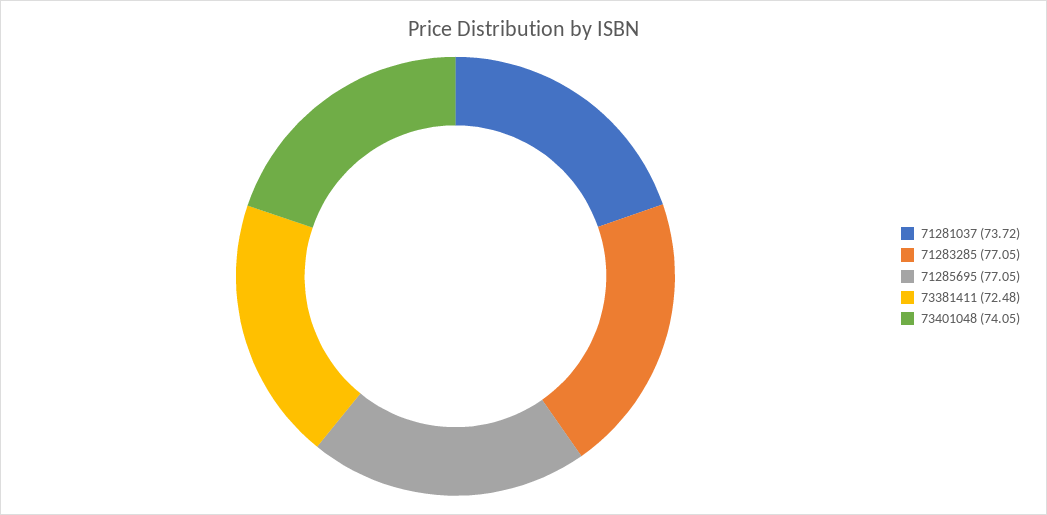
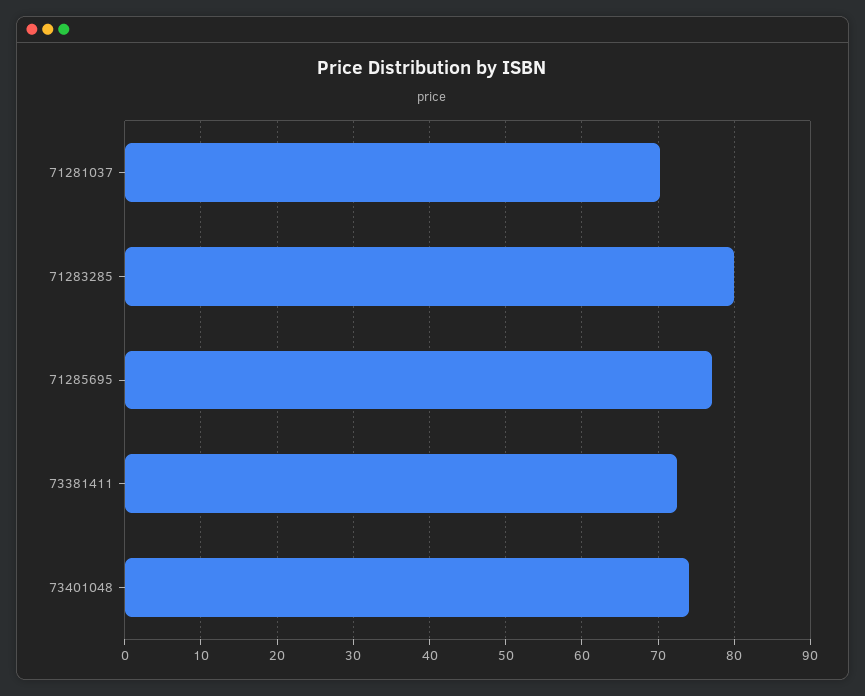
71281037: 73.72 -> 70
71283285: 77.05 -> 80

